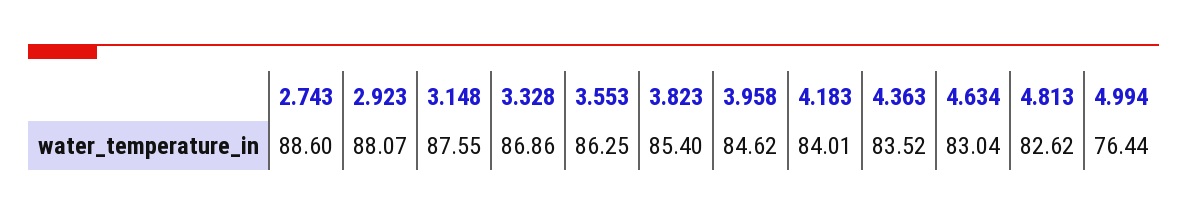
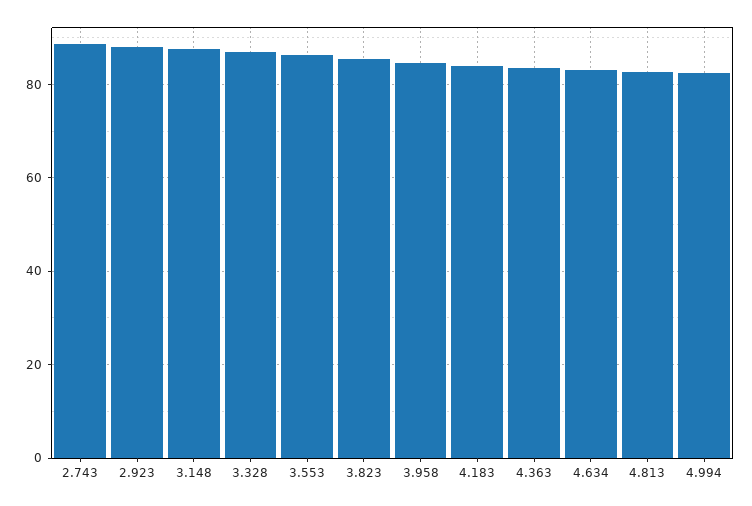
4.994: 76.44 -> 82

